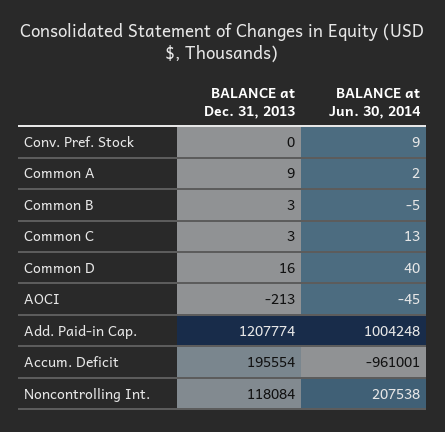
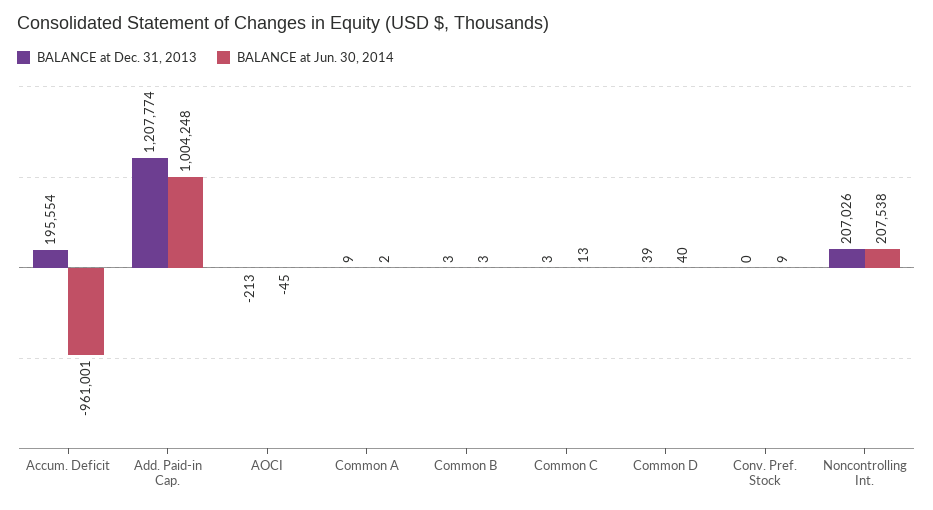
BALANCE at Jun. 30, 2014, Common B: -5 -> 3
BALANCE at Dec. 31, 2013, Common D: 16 -> 39
BALANCE at Dec. 31, 2013, Noncontrolling Int.: 118084 -> 207026

